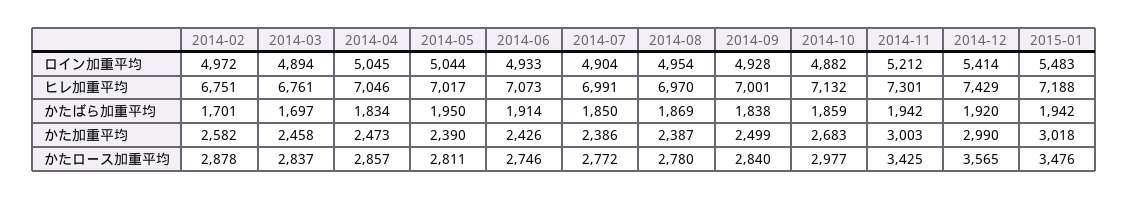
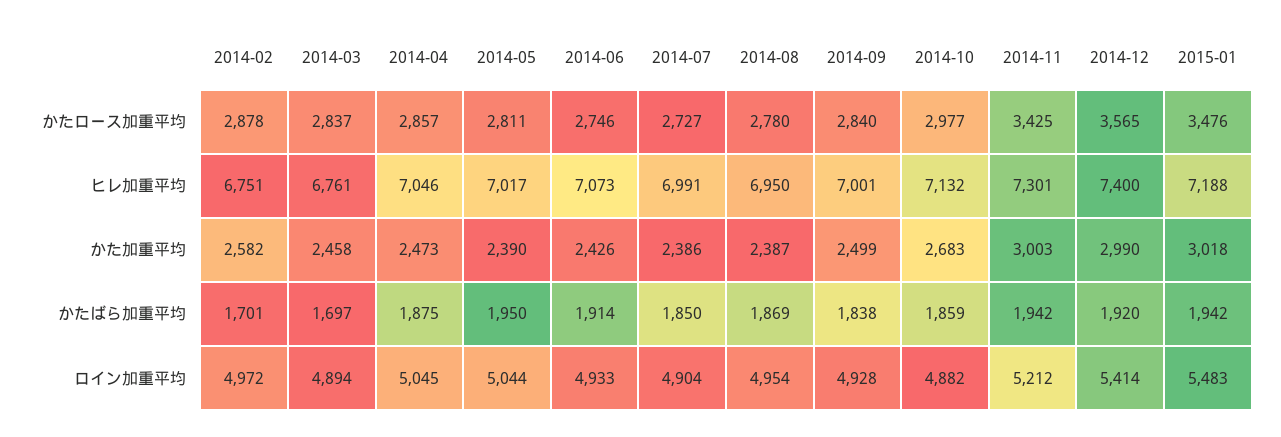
2014-08, ヒレ加重平均: 6970 -> 6950
2014-12, ヒレ加重平均: 7429 -> 7400
2014-04, かたばら加重平均: 1834 -> 1875
2014-07, かたロース加重平均: 2772 -> 2727

